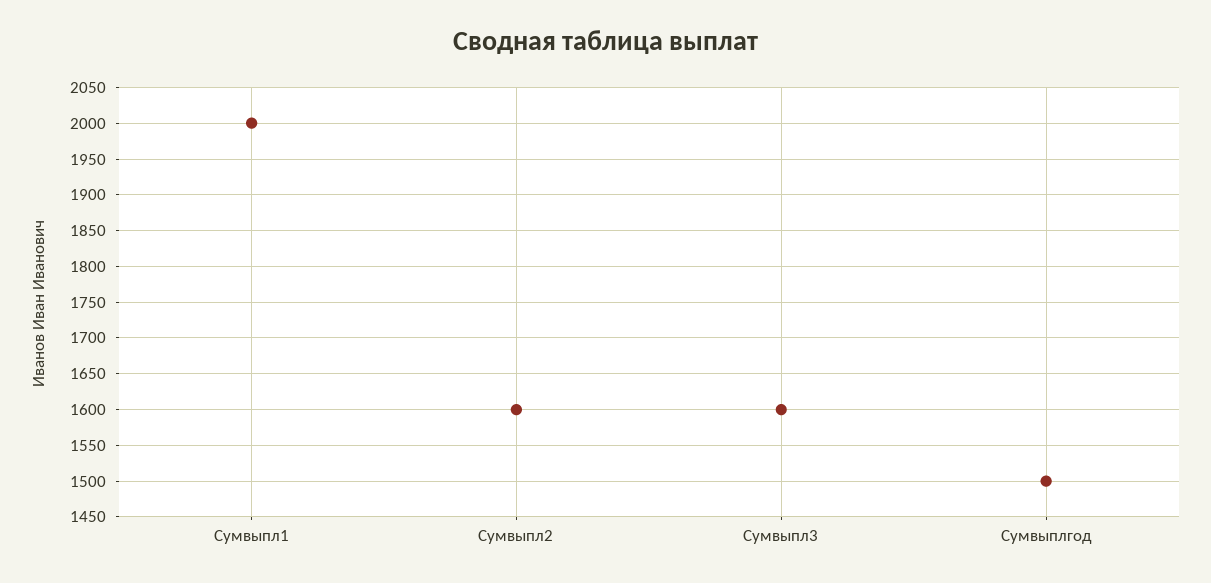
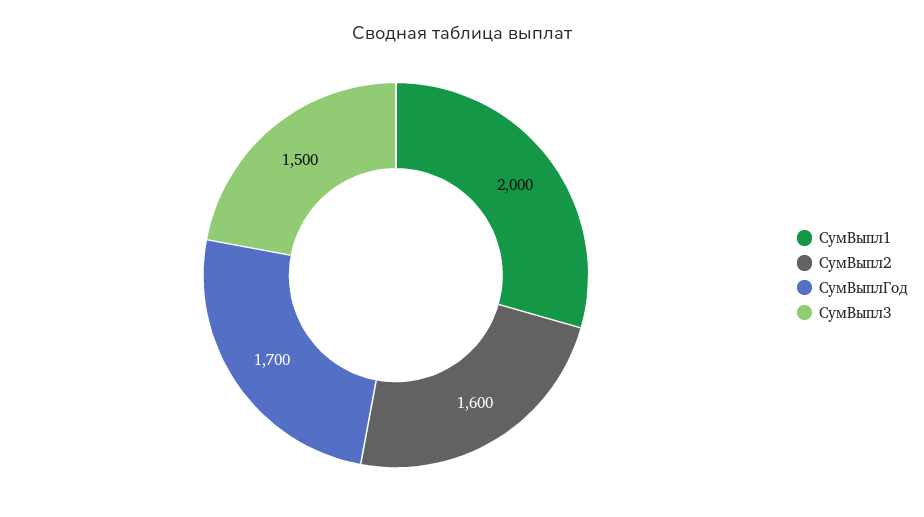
Сумвыпл3: 1600 -> 1500
Сумвыплгод: 1500 -> 1700

